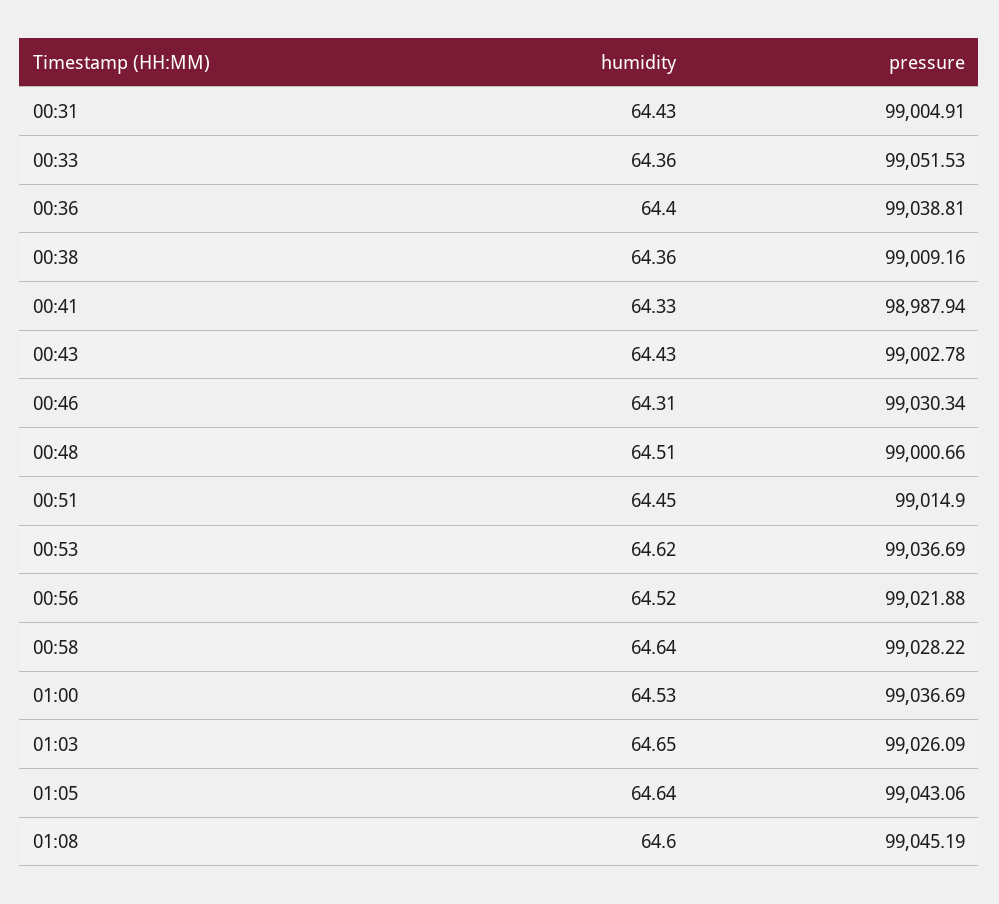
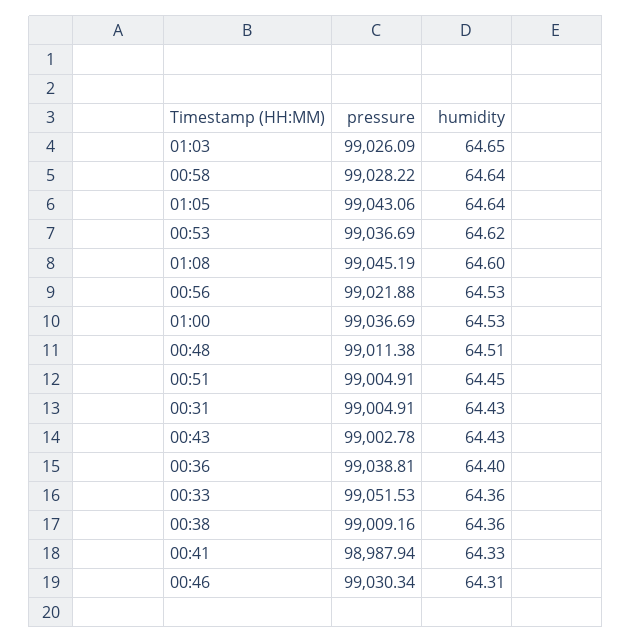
pressure, 00:48: 99000.66 -> 99011.38
pressure, 00:51: 99014.9 -> 99004.91
humidity, 00:56: 64.52 -> 64.53

